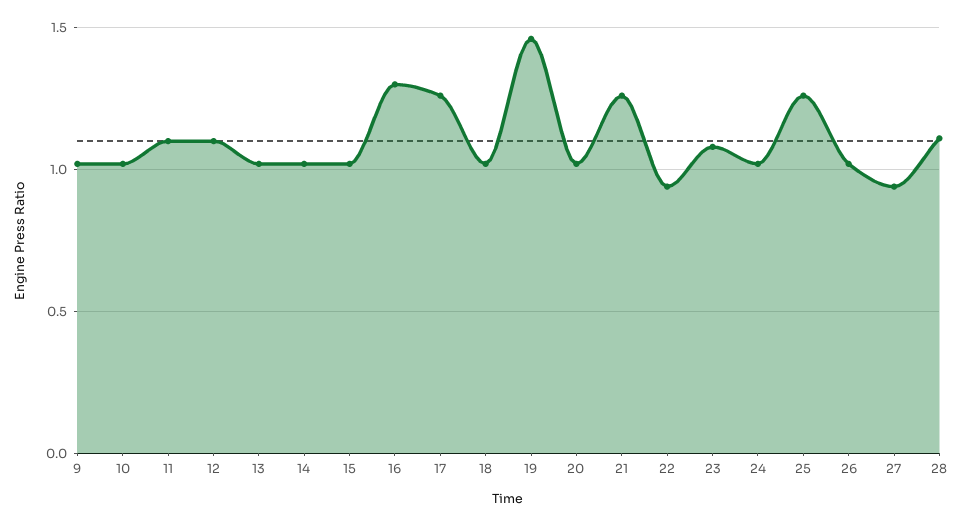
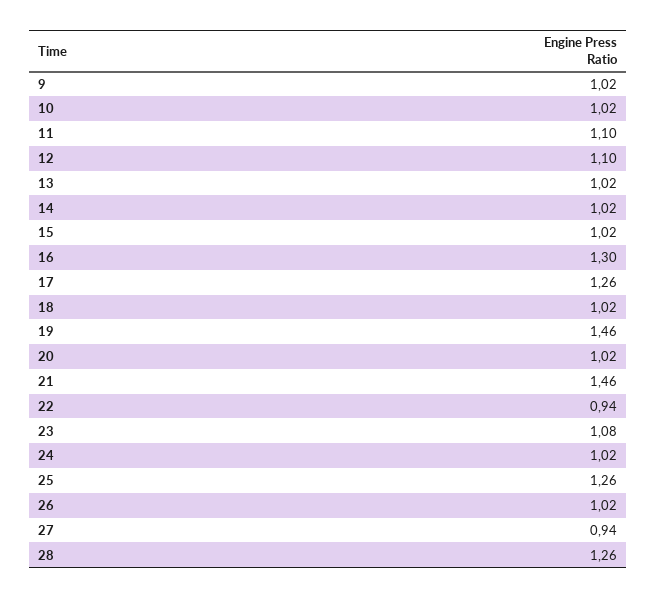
21: 1.25 -> 1.46
28: 1.1 -> 1.26

